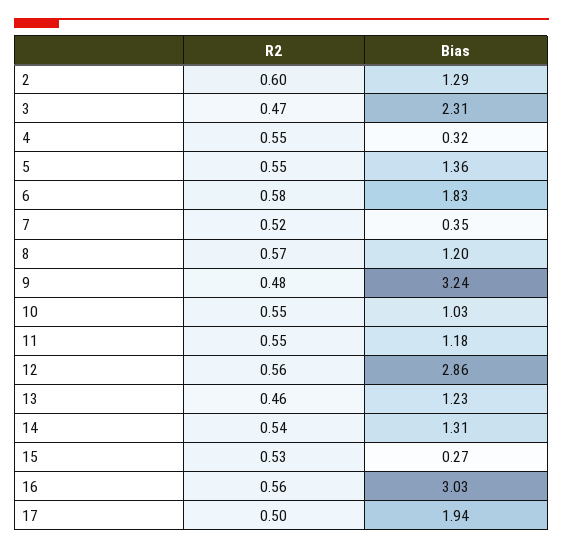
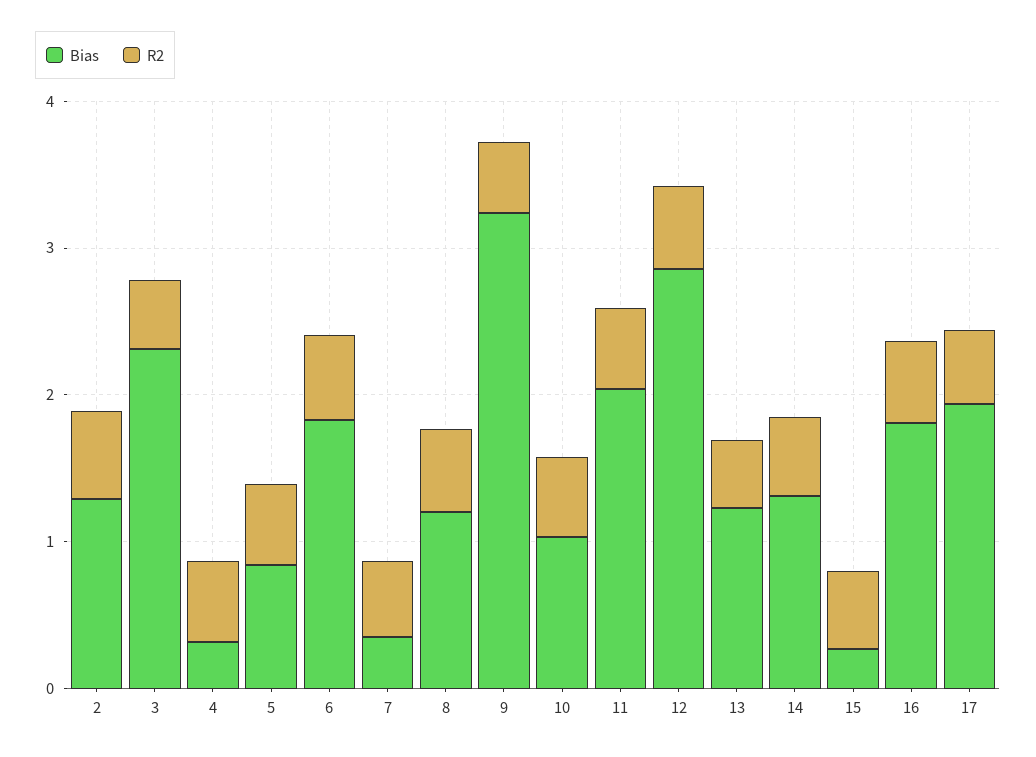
Bias, 5: 1.36 -> 0.8
Bias, 11: 1.18 -> 2
Bias, 16: 3.03 -> 1.8

